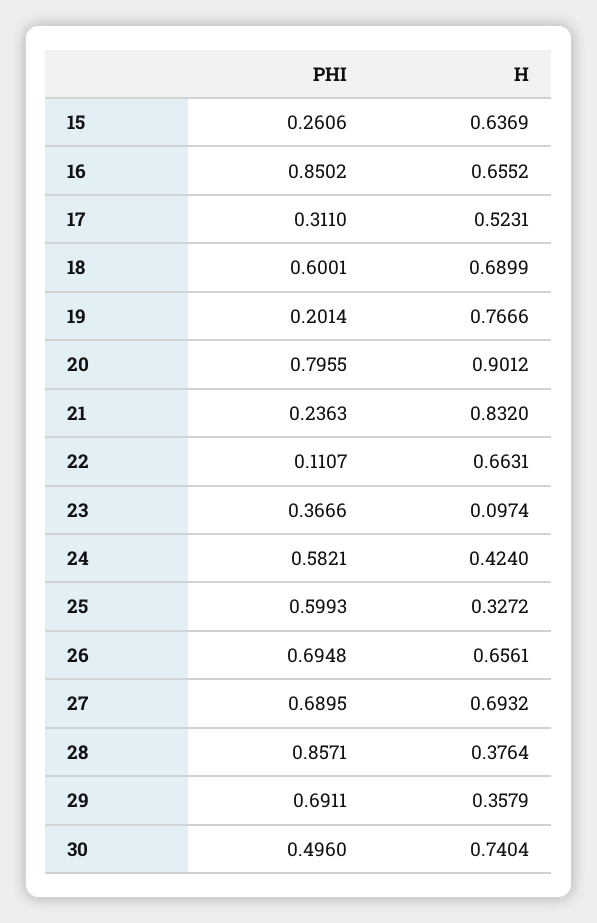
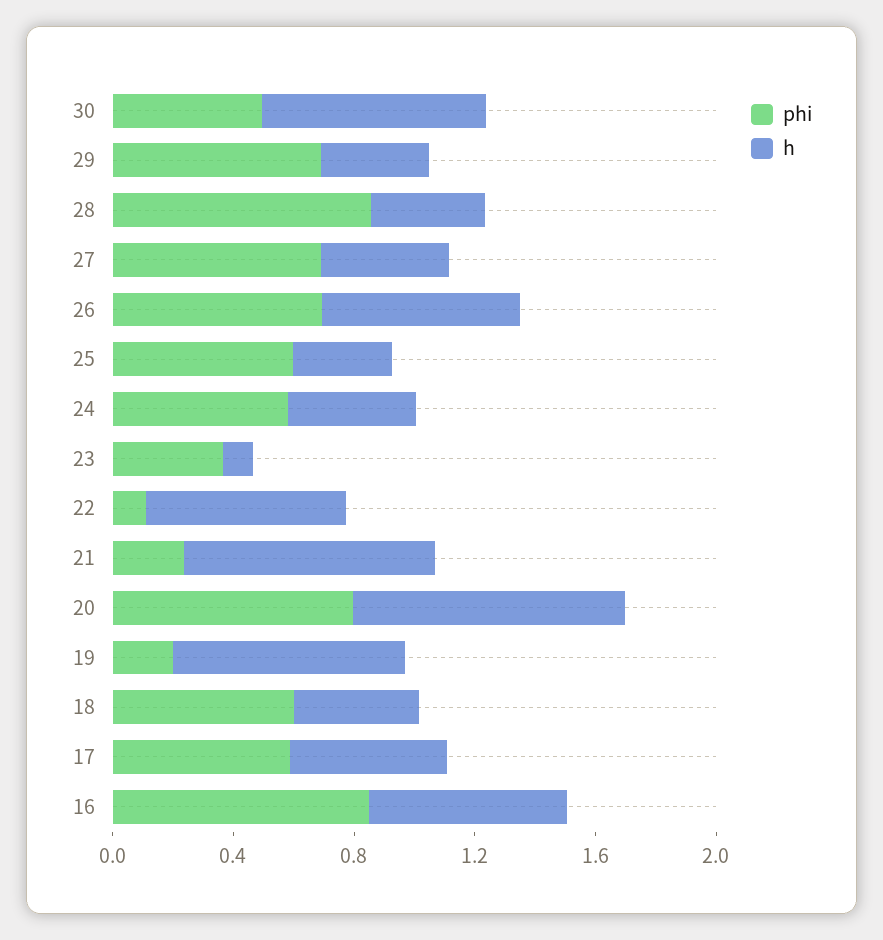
PHI, 15: 0.2606 -> none
H, 15: 0.6369 -> none
PHI, 17: 0.311 -> 0.6
H, 18: 0.6899 -> 0.4
H, 27: 0.6932 -> 0.4

